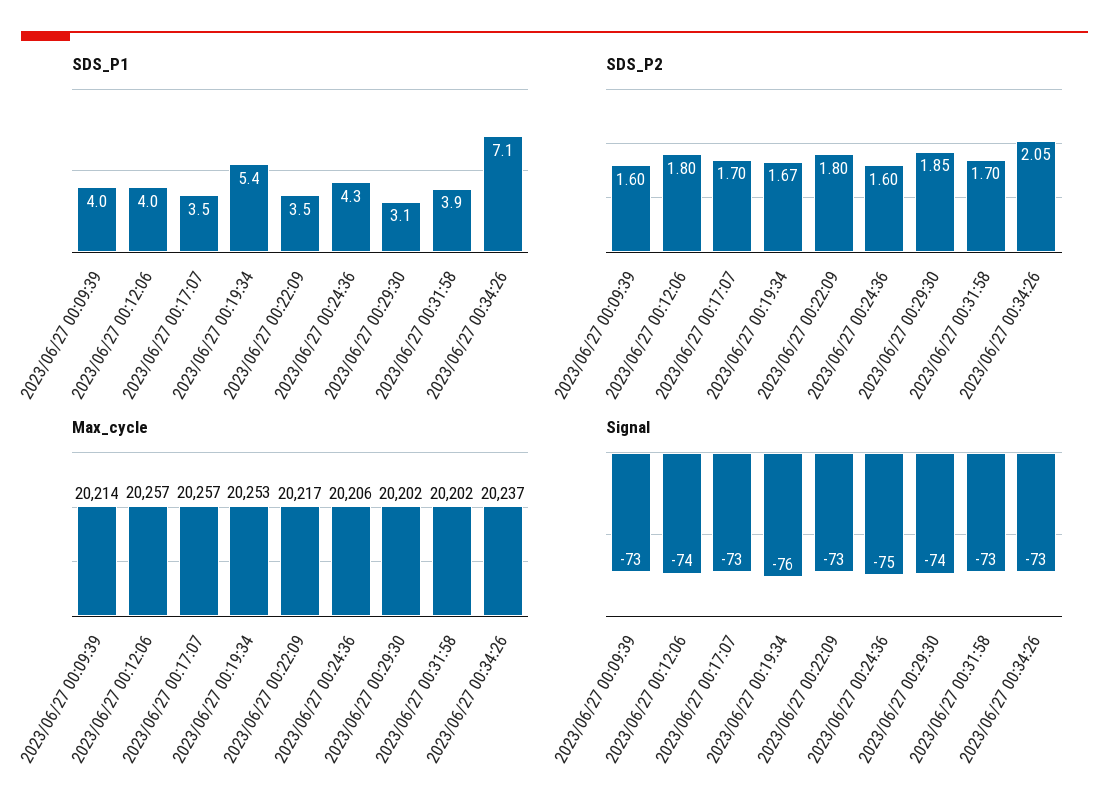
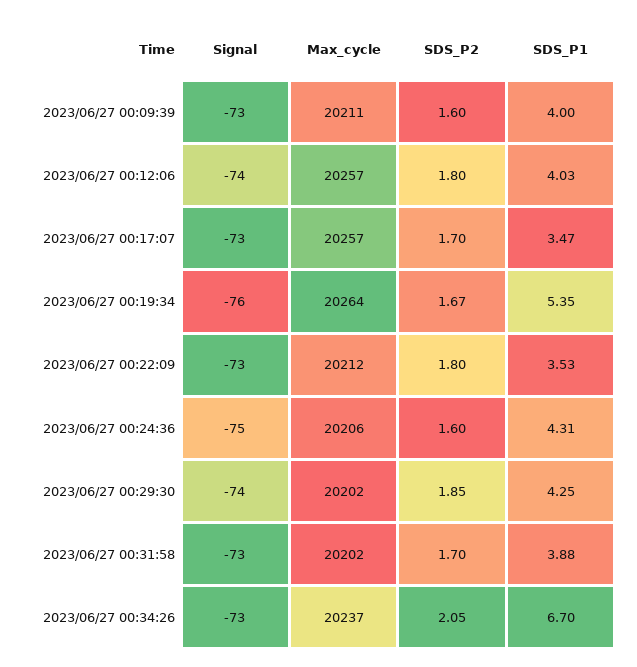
SDS_P1, 2023/06/27 00:29:30: 3.1 -> 4.25
SDS_P1, 2023/06/27 00:34:26: 7.1 -> 6.7
Max_cycle, 2023/06/27 00:09:39: 20214 -> 20211
Max_cycle, 2023/06/27 00:19:34: 20253 -> 20264
Max_cycle, 2023/06/27 00:22:09: 20217 -> 20212

